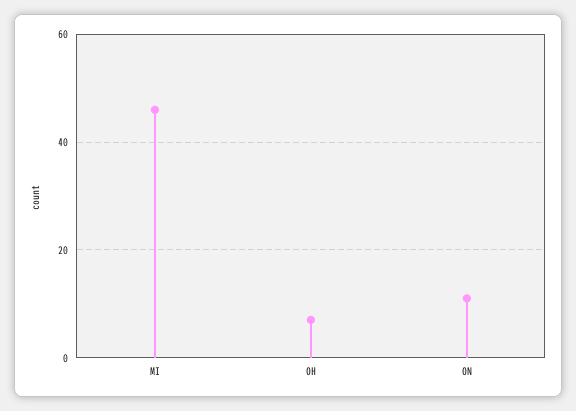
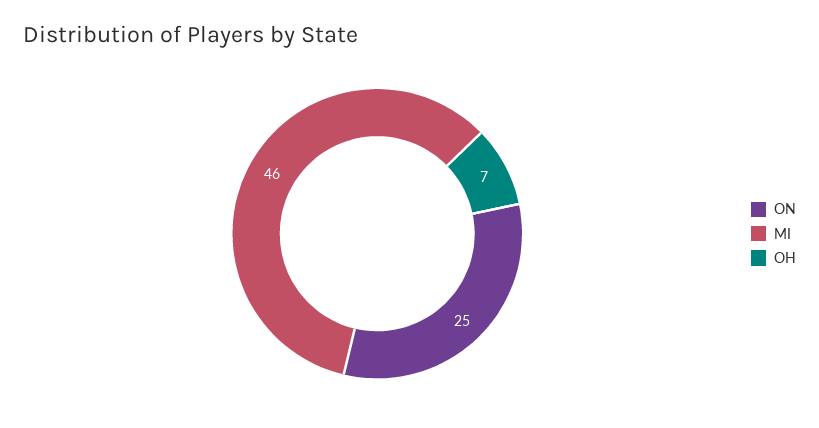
ON: 10 -> 25

